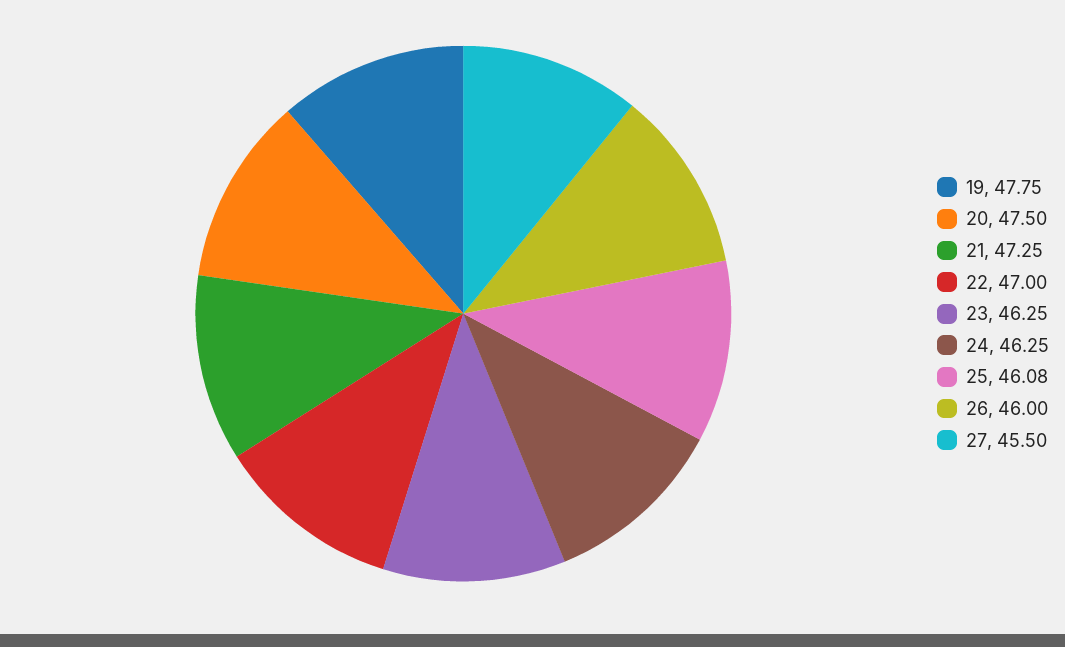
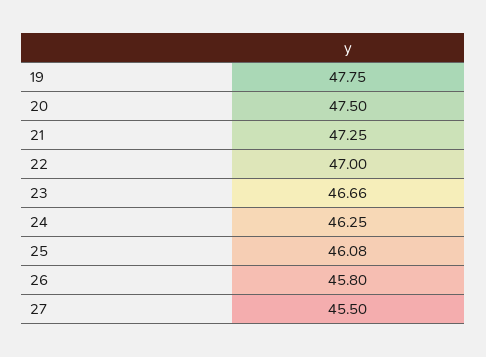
23: 46.25 -> 46.66
26: 46 -> 45.8

